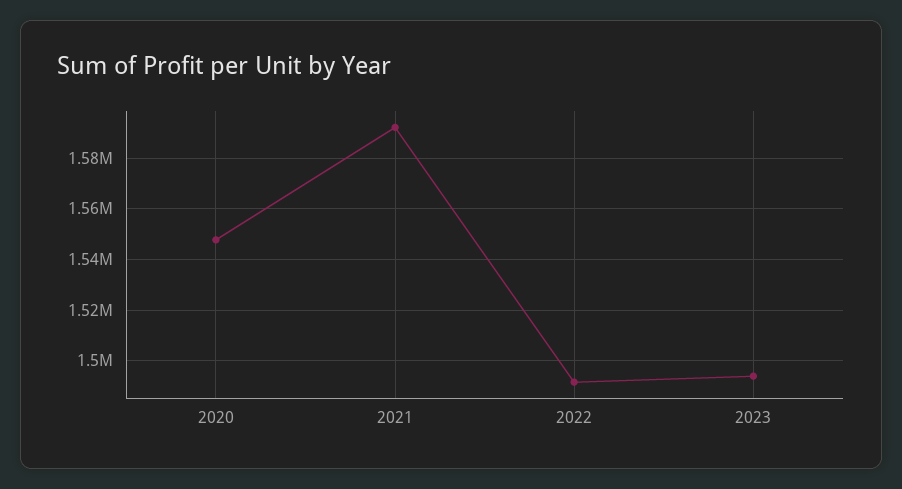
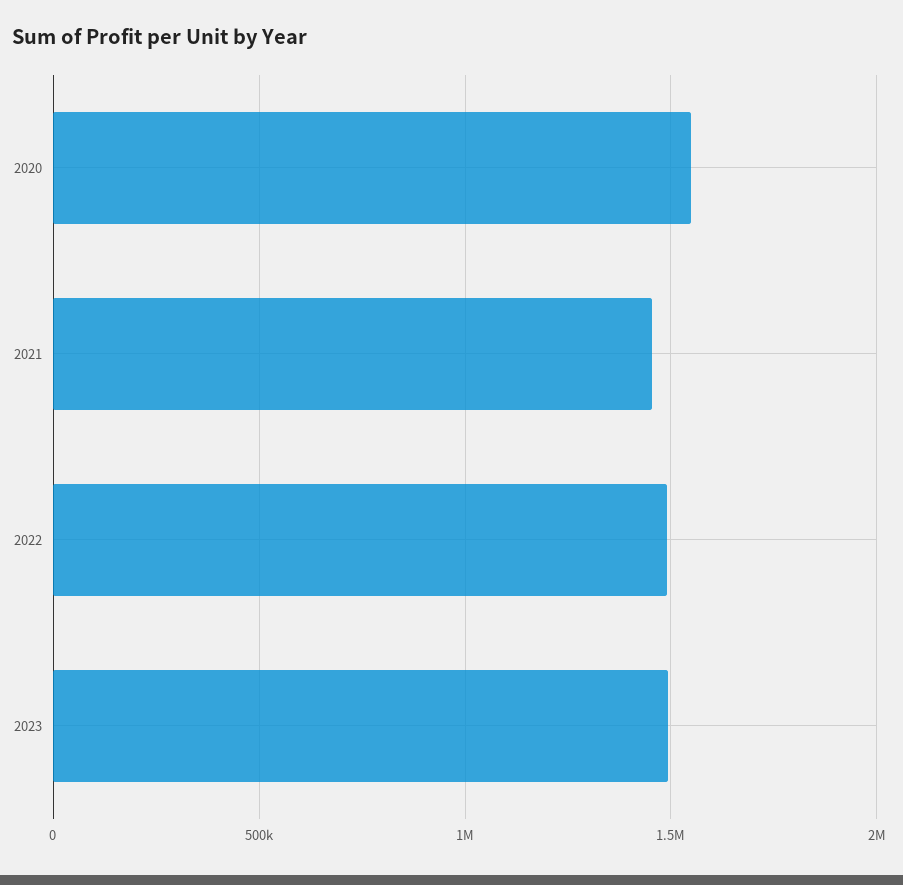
2021: 1592500 -> 1450000

